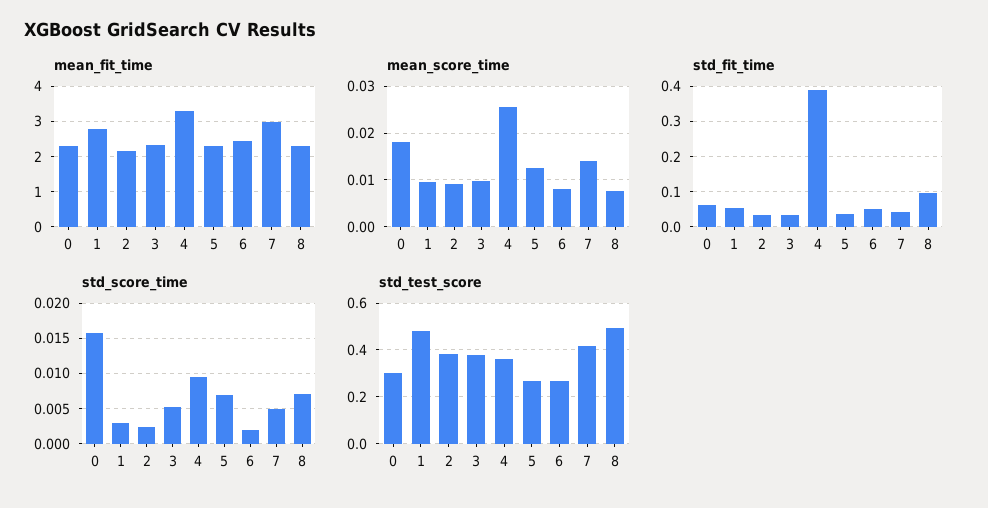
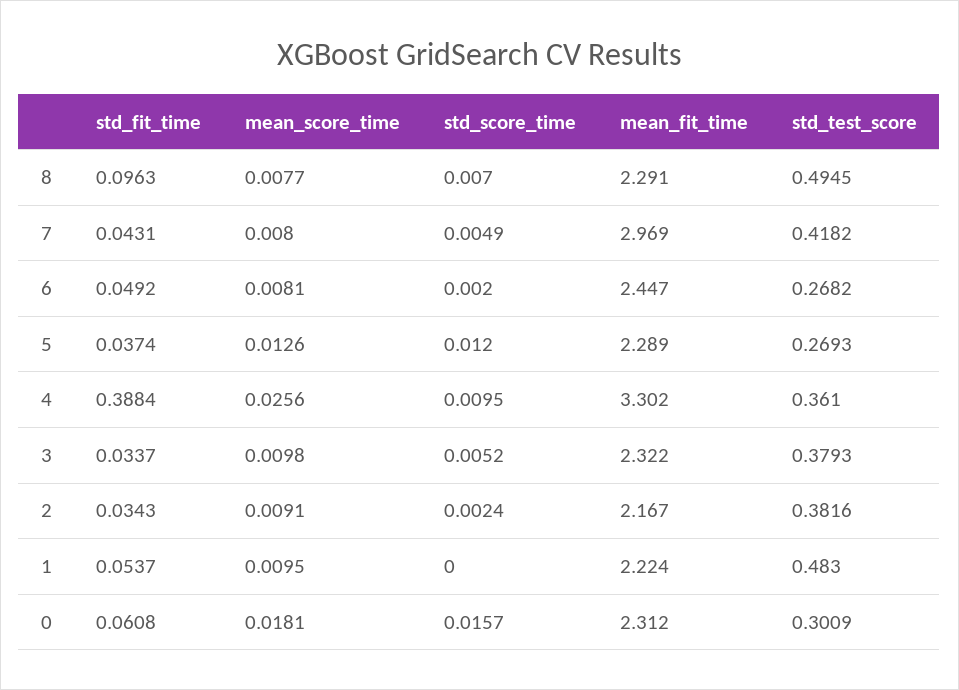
mean_fit_time, 1: 2.8 -> 2.224
mean_score_time, 7: 0.014 -> 0.008
std_score_time, 1: 0.003 -> 0
std_score_time, 5: 0.007 -> 0.012

